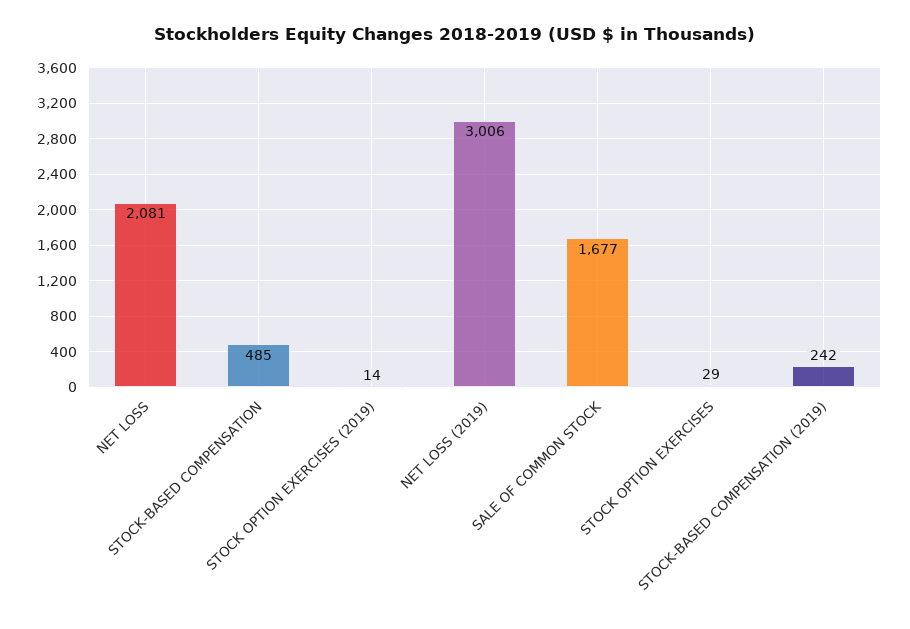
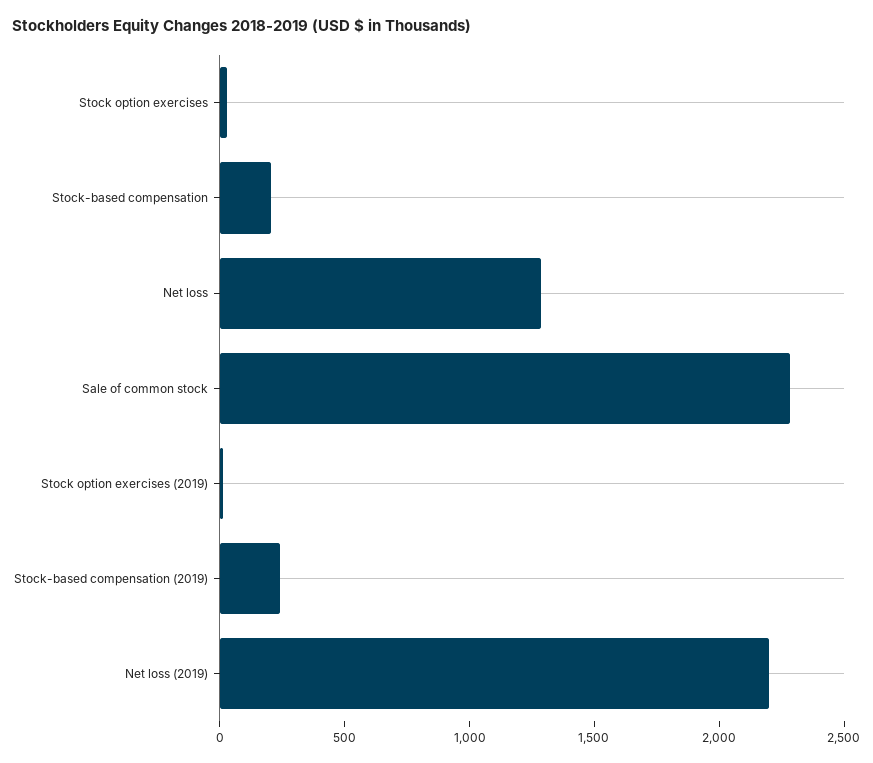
NET LOSS: 2081 -> 1300
STOCK-BASED COMPENSATION: 485 -> 200
NET LOSS (2019): 3006 -> 2200
SALE OF COMMON STOCK: 1677 -> 2300

